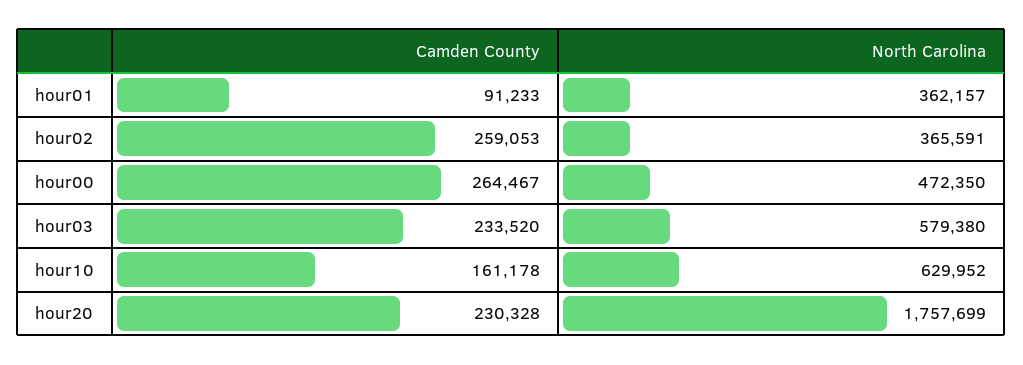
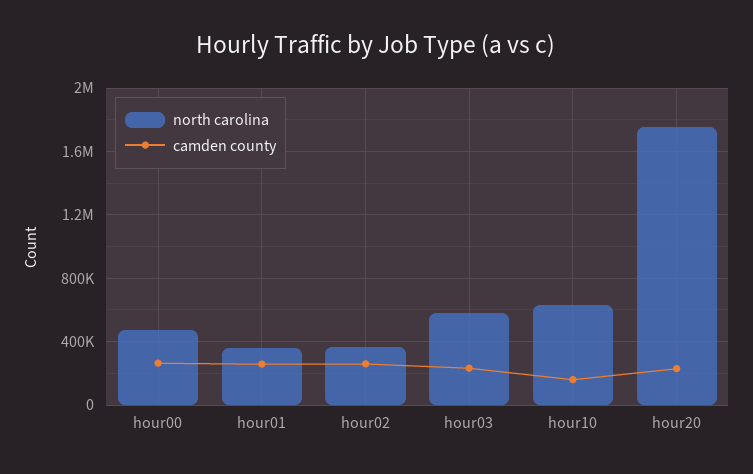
Camden County, hour01: 91233 -> 250000

